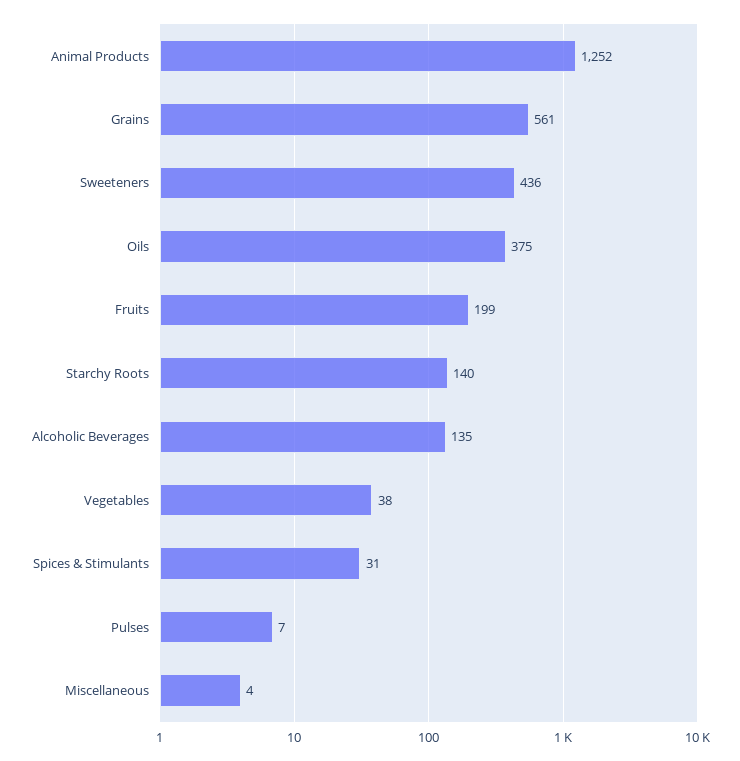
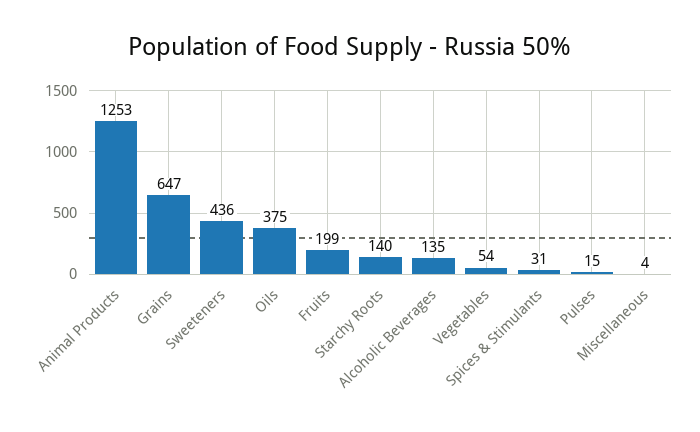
Animal Products: 1252 -> 1253
Grains: 561 -> 647
Vegetables: 38 -> 54
Pulses: 7 -> 15

